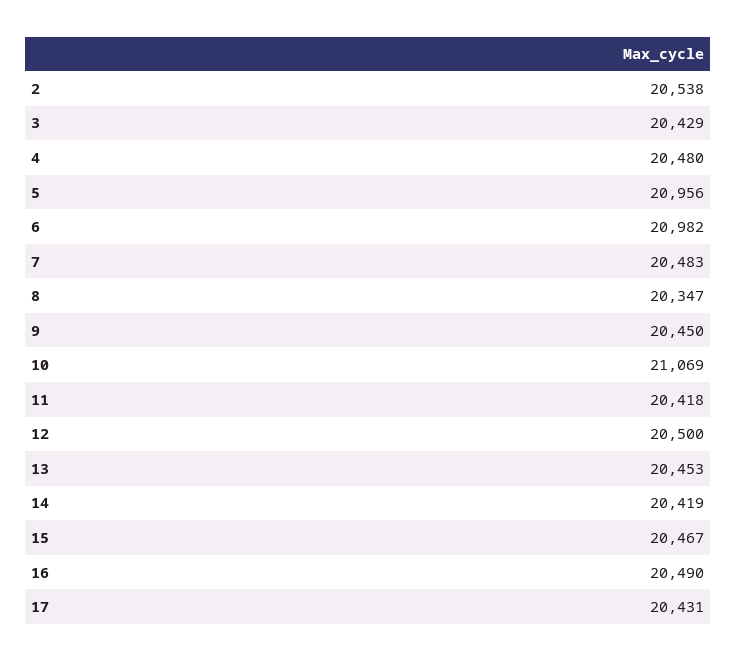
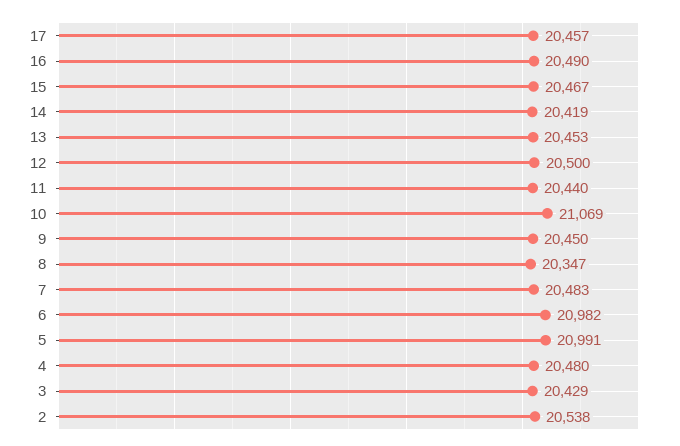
5: 20956 -> 20991
11: 20418 -> 20440
17: 20431 -> 20457

